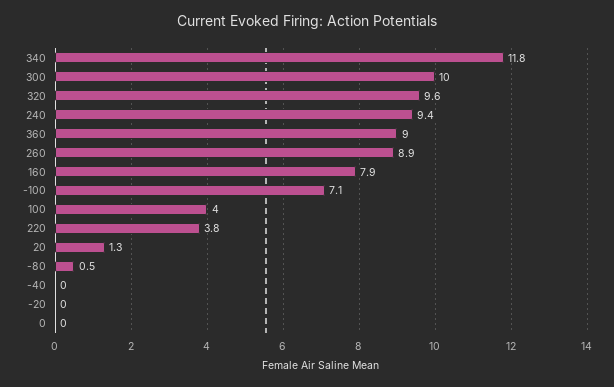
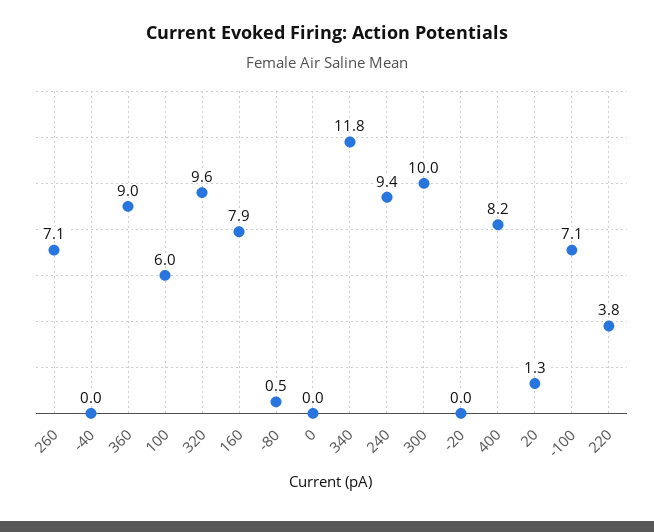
260: 8.9 -> 7.1
100: 4 -> 6
400: none -> 8.2

